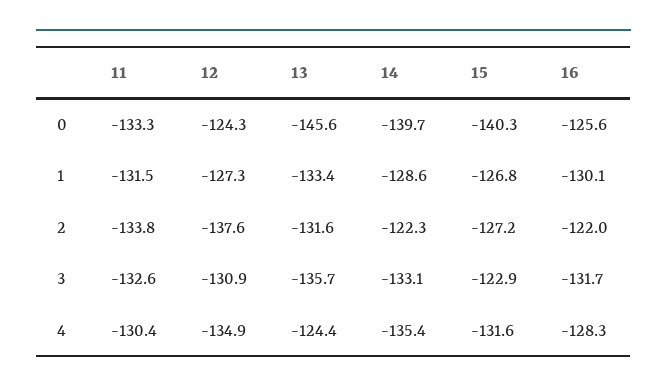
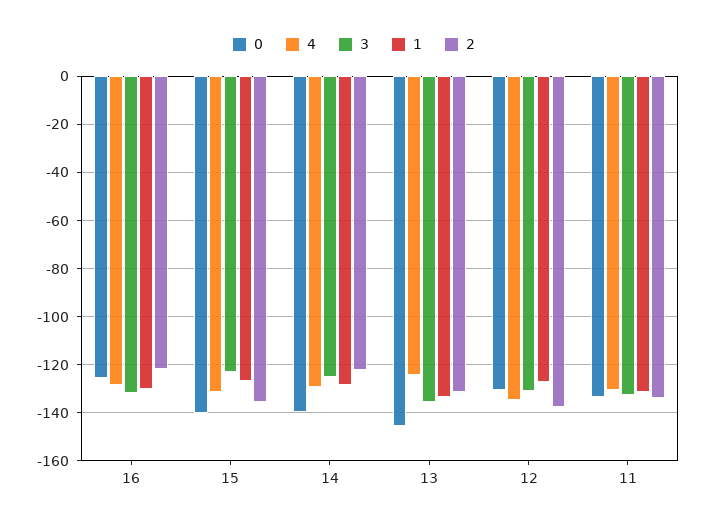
0, 12: -124.3 -> -130
2, 15: -127.2 -> -135
3, 14: -133.1 -> -125
4, 14: -135.4 -> -130

